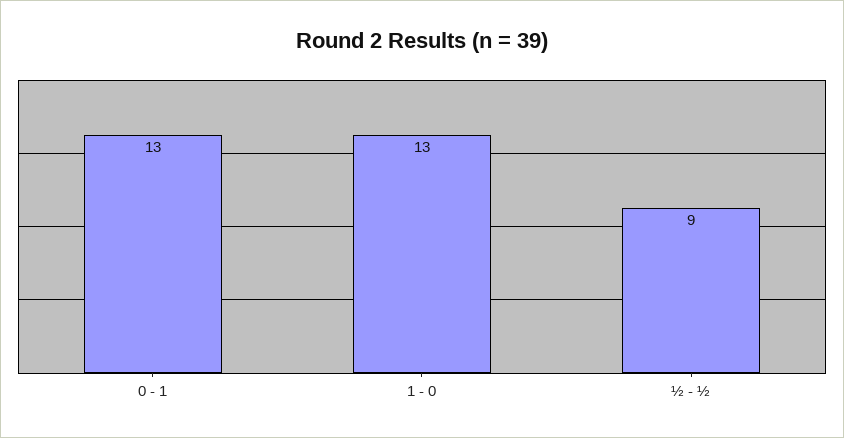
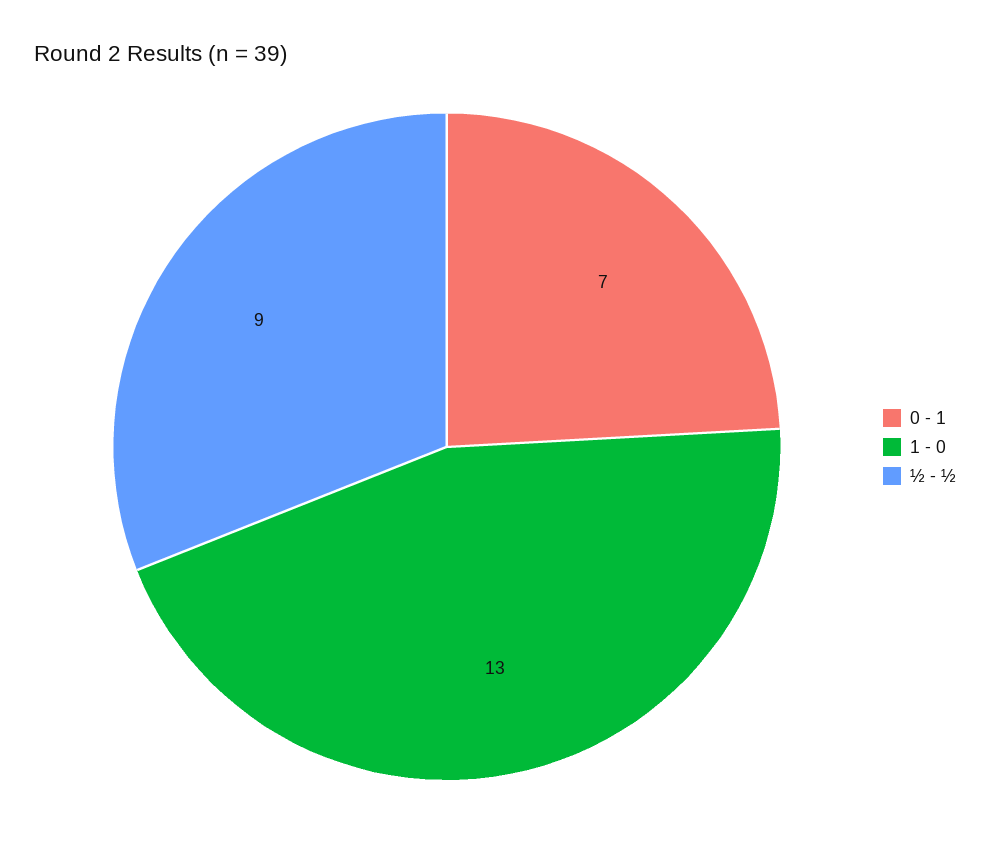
0 - 1: 13 -> 7

